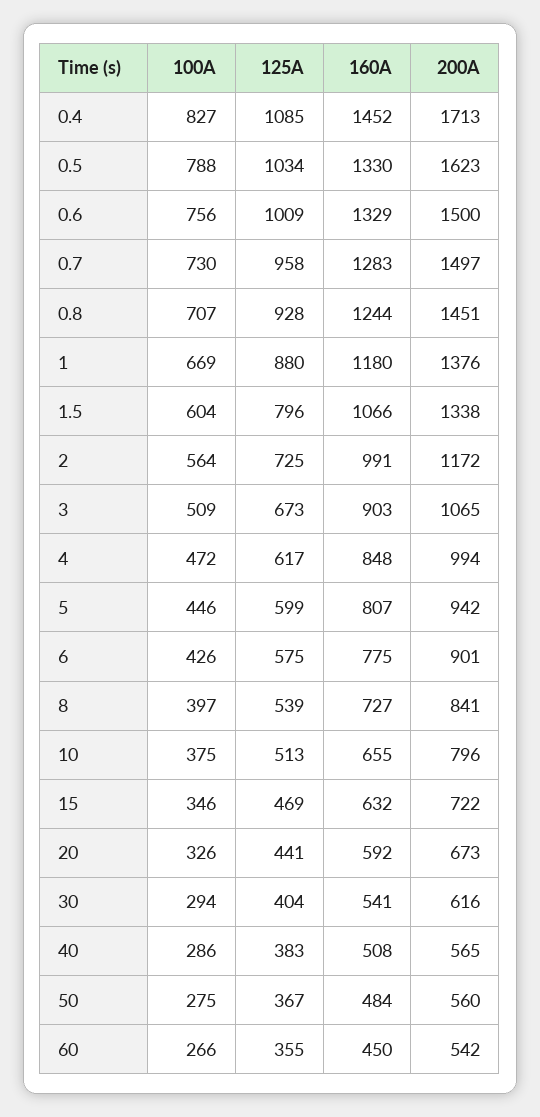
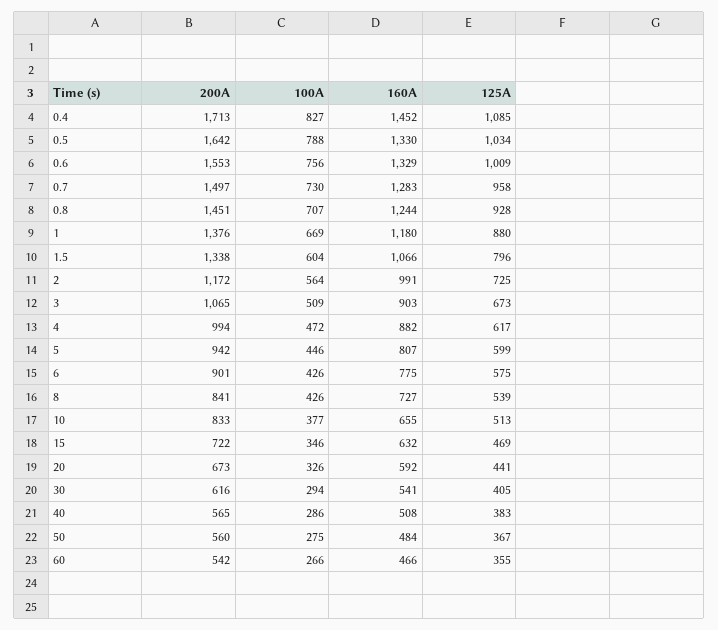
200A, 0.5: 1623 -> 1642
200A, 0.6: 1500 -> 1553
160A, 4: 848 -> 882
100A, 8: 397 -> 426
100A, 10: 375 -> 377
200A, 10: 796 -> 833
125A, 30: 404 -> 405
160A, 60: 450 -> 466

